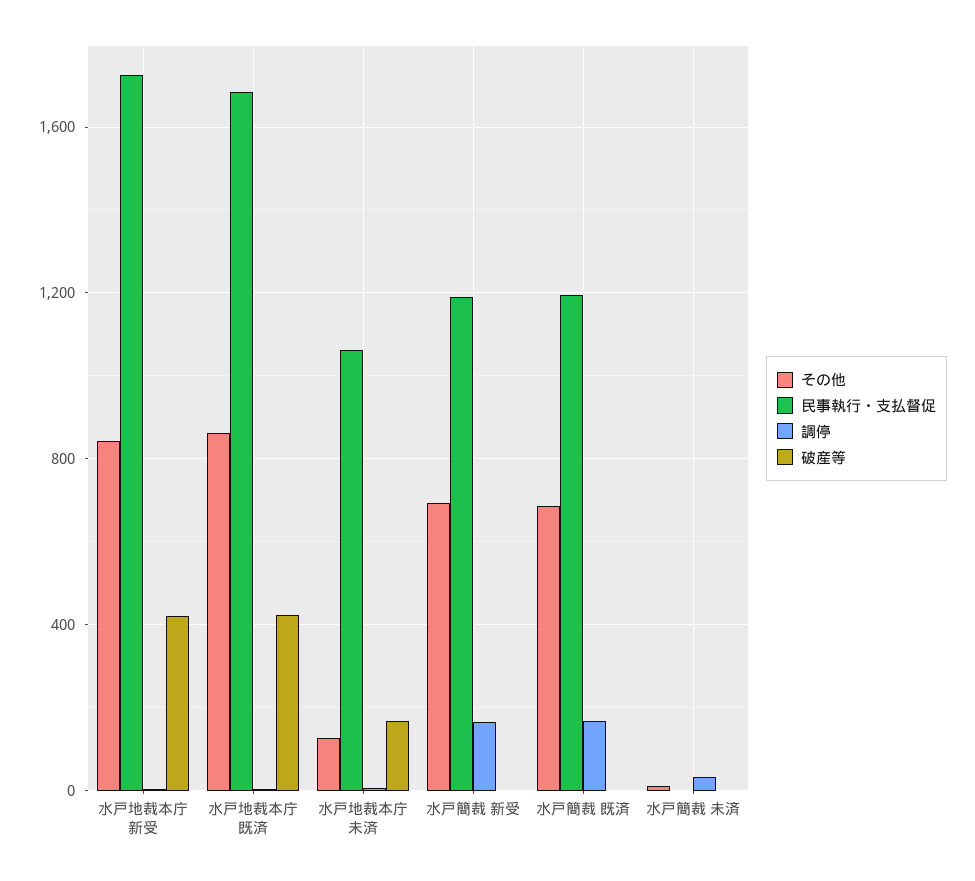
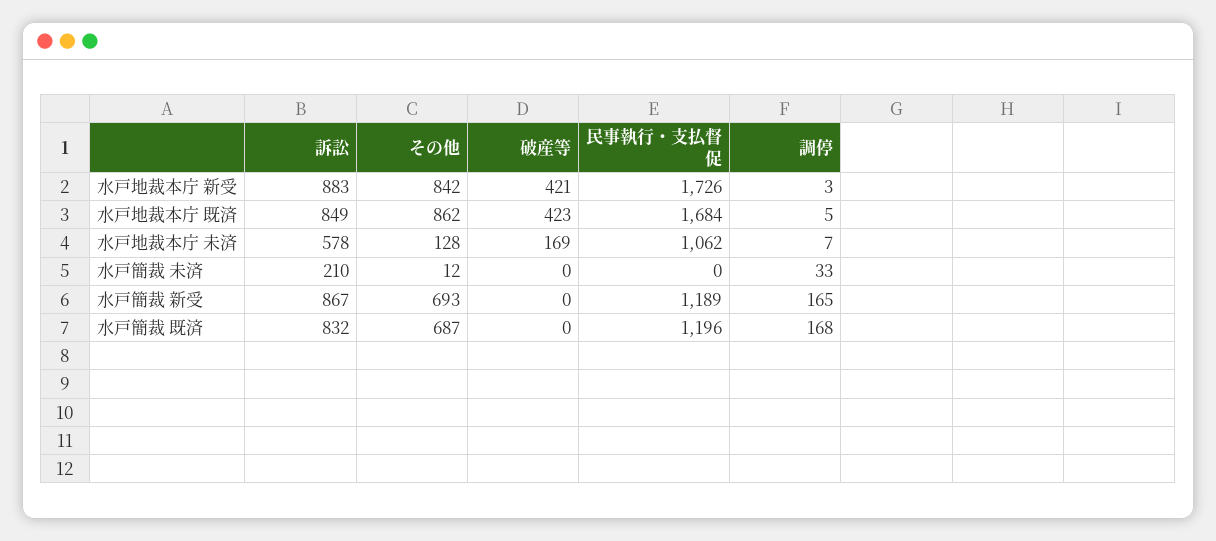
訴訟, 水戸地裁本庁 新受: none -> 883
訴訟, 水戸地裁本庁 既済: none -> 849
訴訟, 水戸地裁本庁 未済: none -> 578
訴訟, 水戸簡裁 未済: none -> 210
訴訟, 水戸簡裁 新受: none -> 867
訴訟, 水戸簡裁 既済: none -> 832

